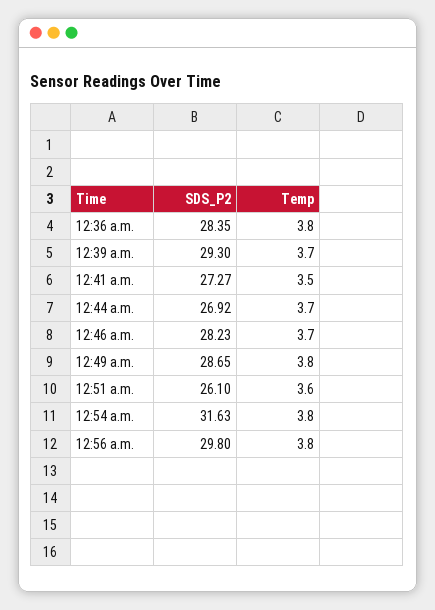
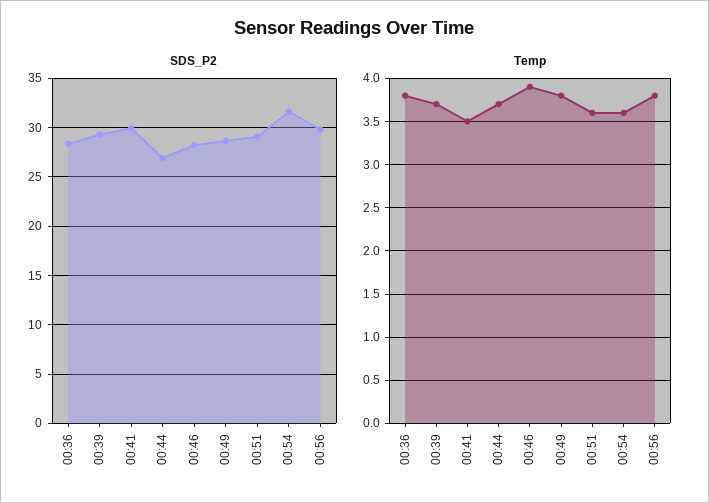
SDS_P2, 12:41 a.m.: 27.27 -> 30
Temp, 12:46 a.m.: 3.7 -> 3.9
SDS_P2, 12:51 a.m.: 26.1 -> 29
Temp, 12:54 a.m.: 3.8 -> 3.6

